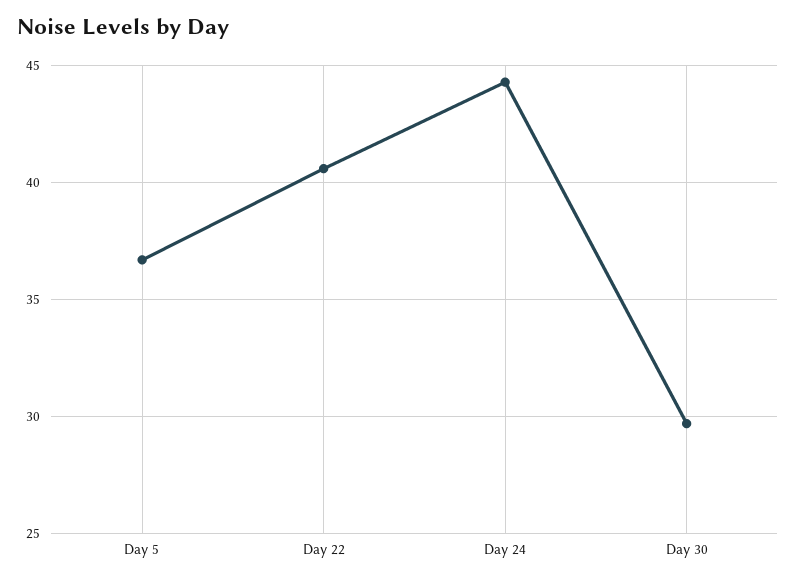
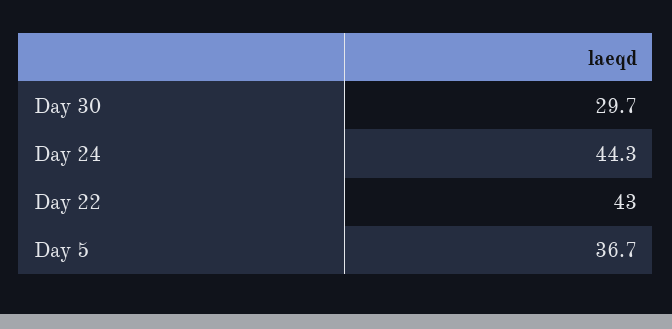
Day 22: 40.5 -> 43

